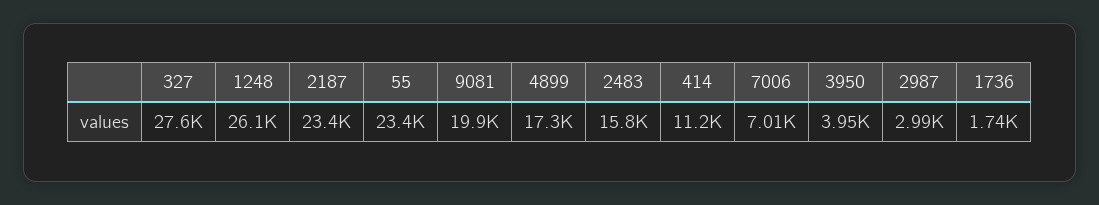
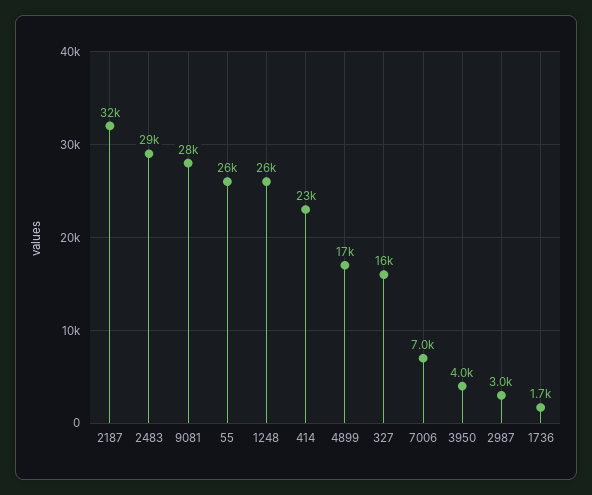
327: 27600 -> 16000
2187: 23400 -> 32000
55: 23400 -> 26000
9081: 19900 -> 28000
2483: 15800 -> 29000
414: 11200 -> 23000

